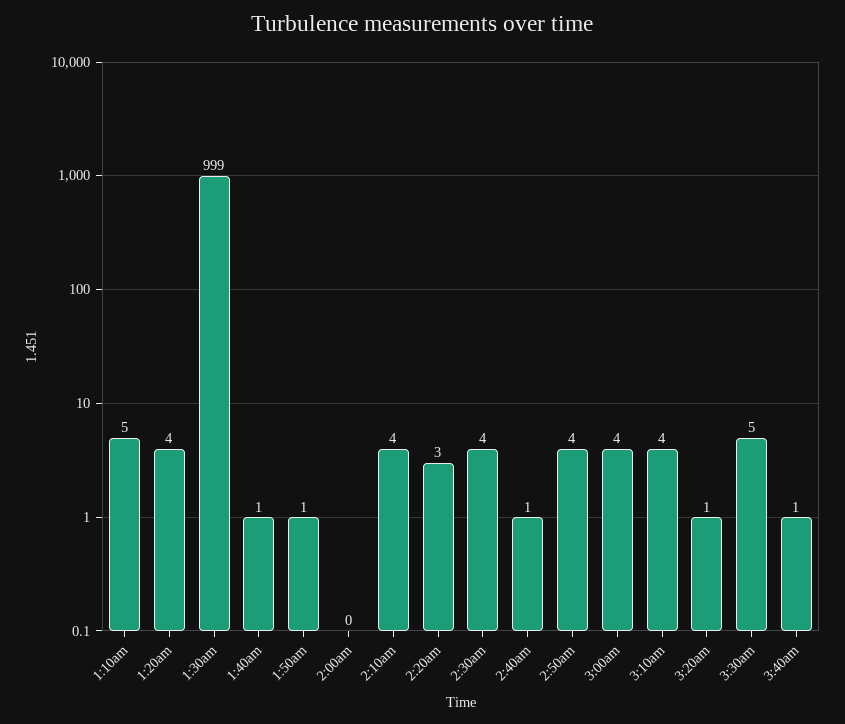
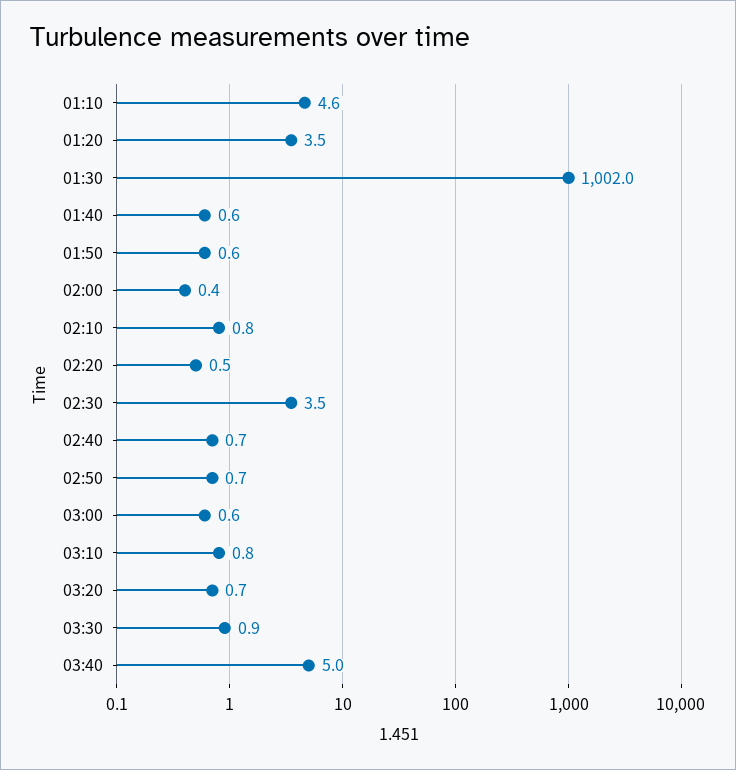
1:30am: 999 -> 1002
2:10am: 4 -> 0.8
2:20am: 3 -> 0.5
2:50am: 4 -> 0.7
3:00am: 4 -> 0.6
3:10am: 4 -> 0.8
3:30am: 5 -> 0.9
3:40am: 1 -> 5

